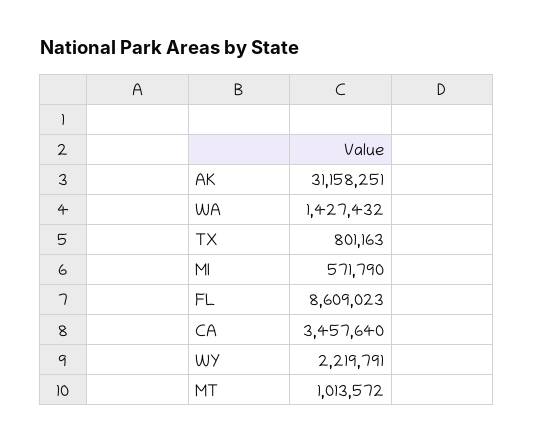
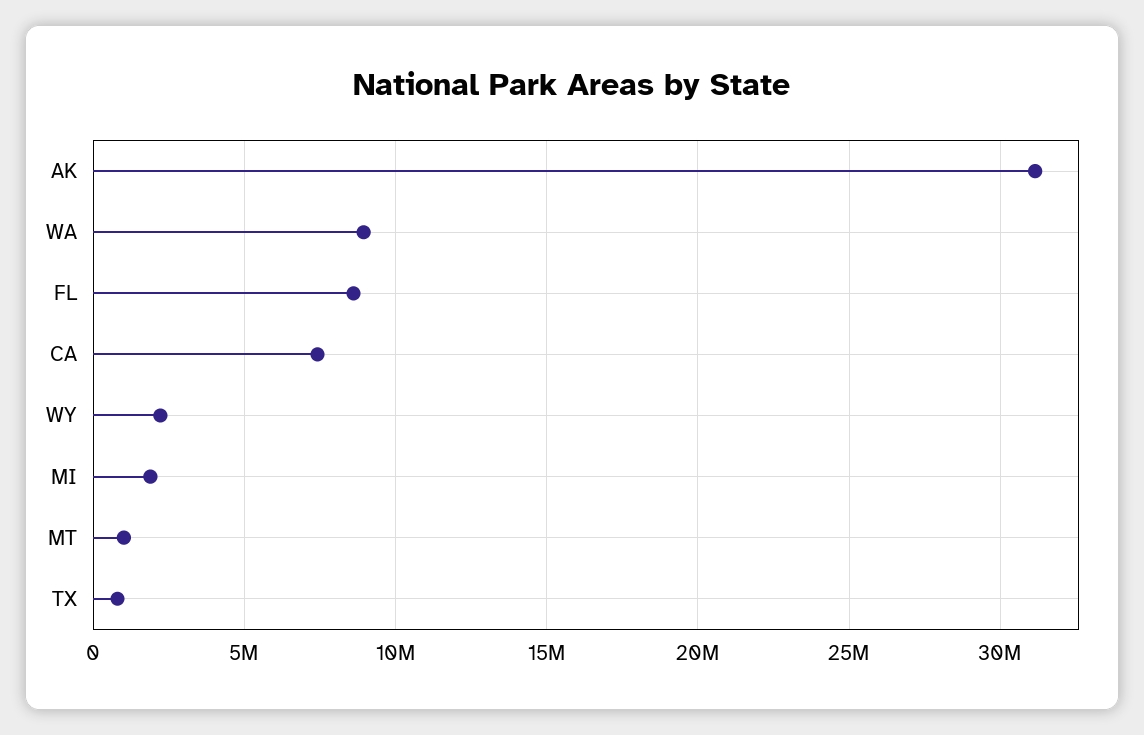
WA: 1427432 -> 9000000
MI: 571790 -> 2000000
CA: 3457640 -> 7500000

